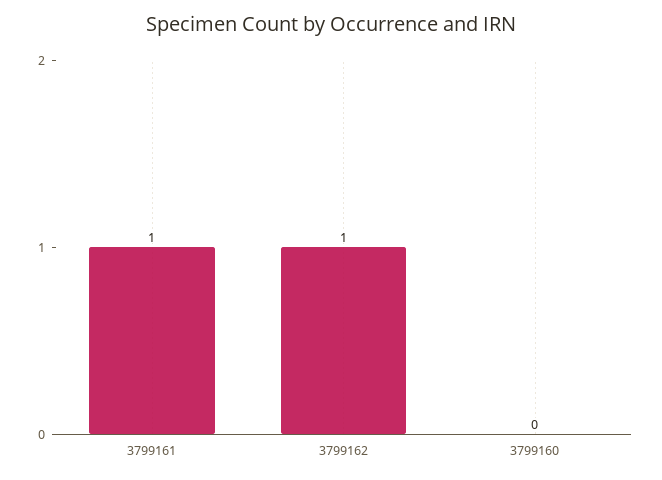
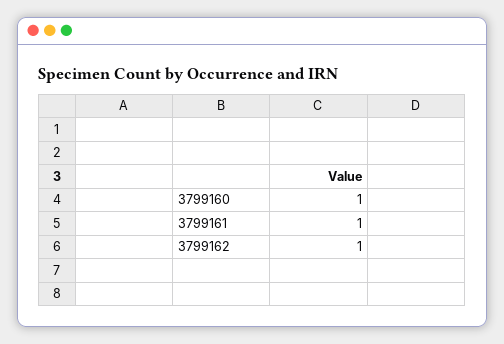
3799160: 0 -> 1

